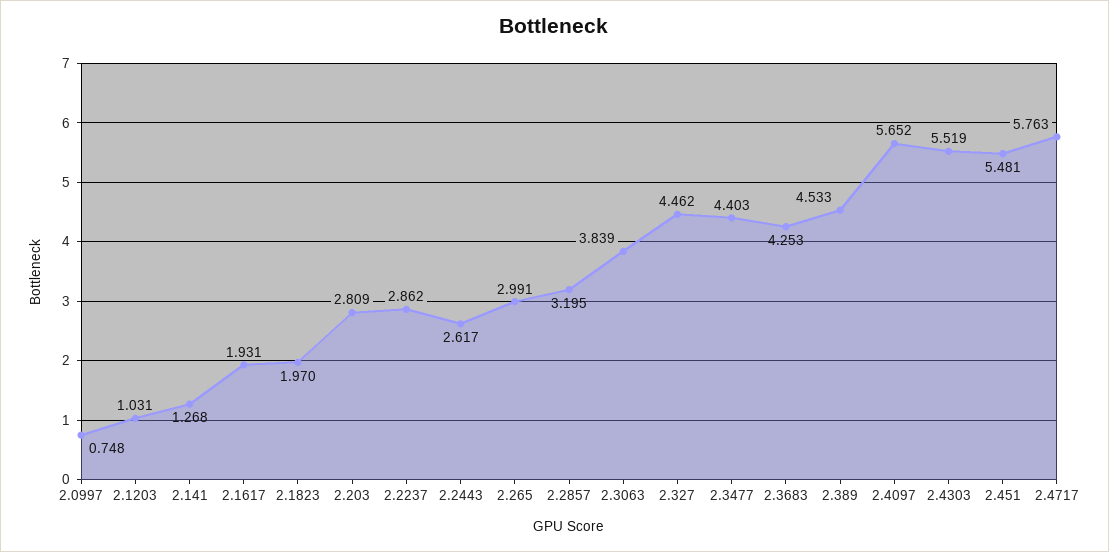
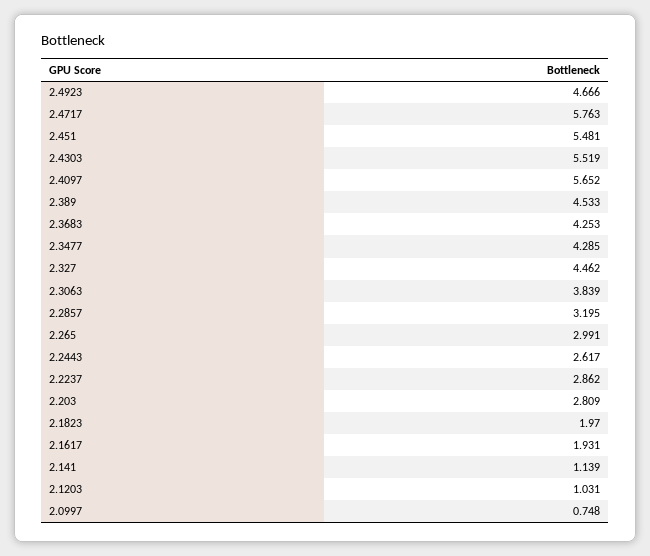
2.141: 1.268 -> 1.139
2.3477: 4.403 -> 4.285
2.4923: none -> 4.666

